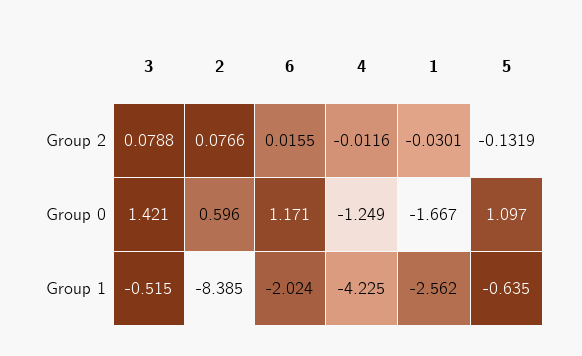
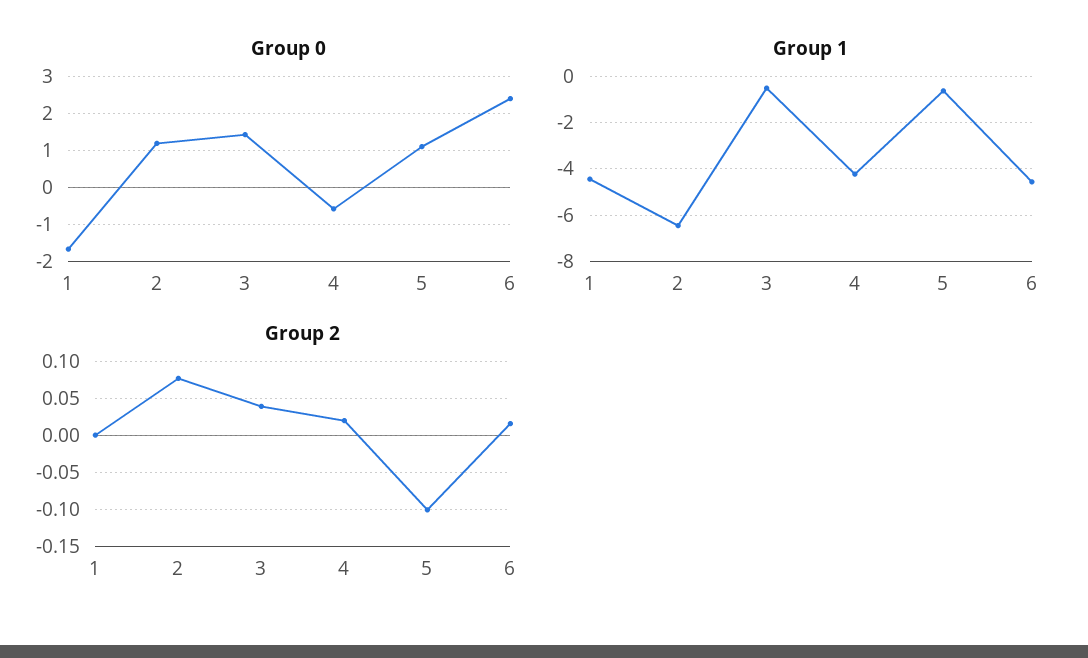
Group 2, 3: 0.0788 -> 0.04
Group 2, 4: -0.0116 -> 0.02
Group 2, 1: -0.0301 -> 0
Group 2, 5: -0.1319 -> -0.1
Group 0, 2: 0.596 -> 1.2
Group 0, 6: 1.171 -> 2.4
Group 0, 4: -1.249 -> -0.6
Group 1, 2: -8.385 -> -6.5
Group 1, 6: -2.024 -> -4.5
Group 1, 1: -2.562 -> -4.5

